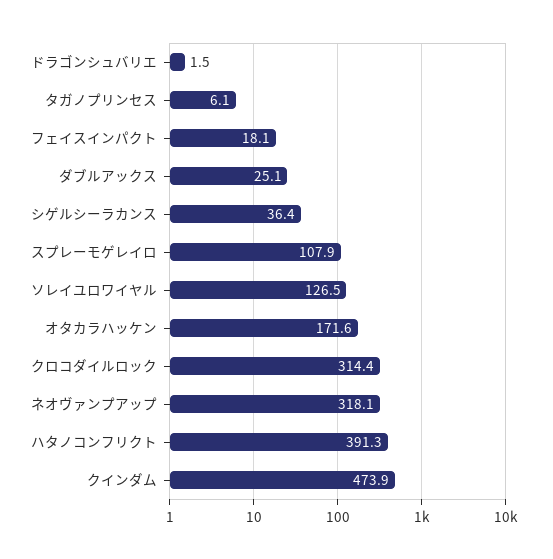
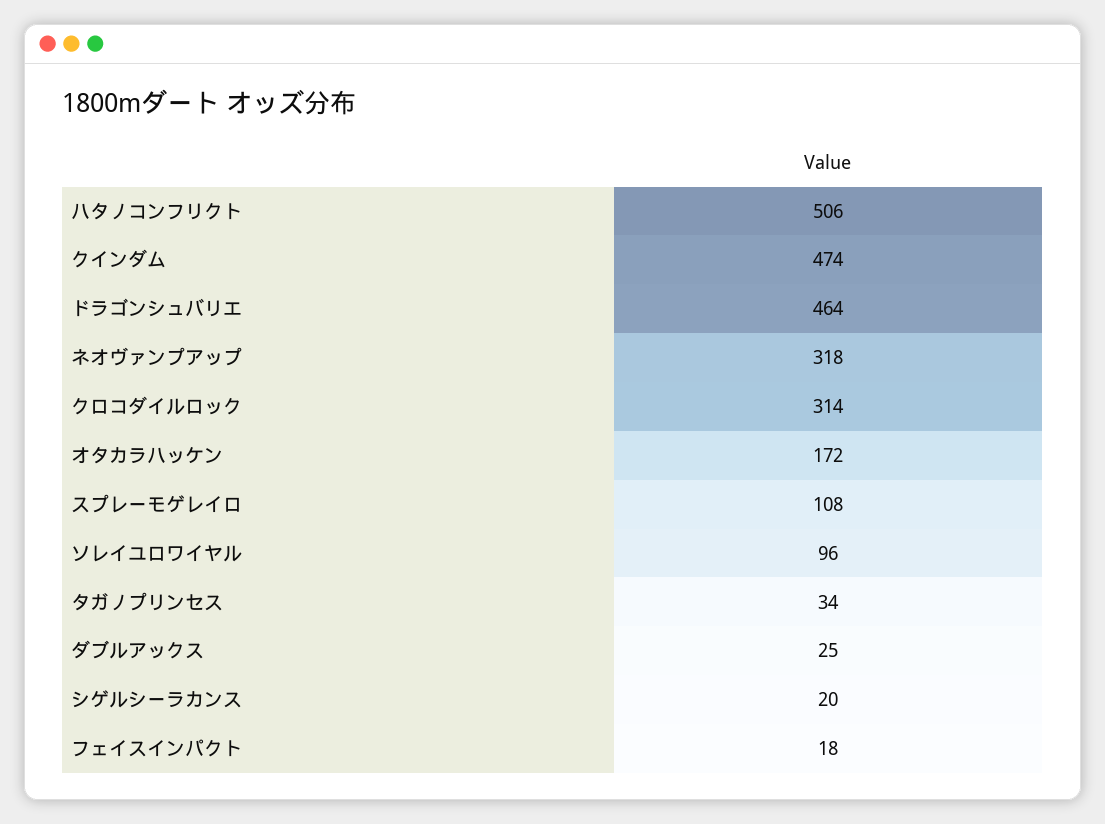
ドラゴンシュバリエ: 1.5 -> 464
タガノプリンセス: 6.1 -> 34
シゲルシーラカンス: 36.4 -> 20
ソレイユロワイヤル: 126.5 -> 96
ハタノコンフリクト: 391.3 -> 506

